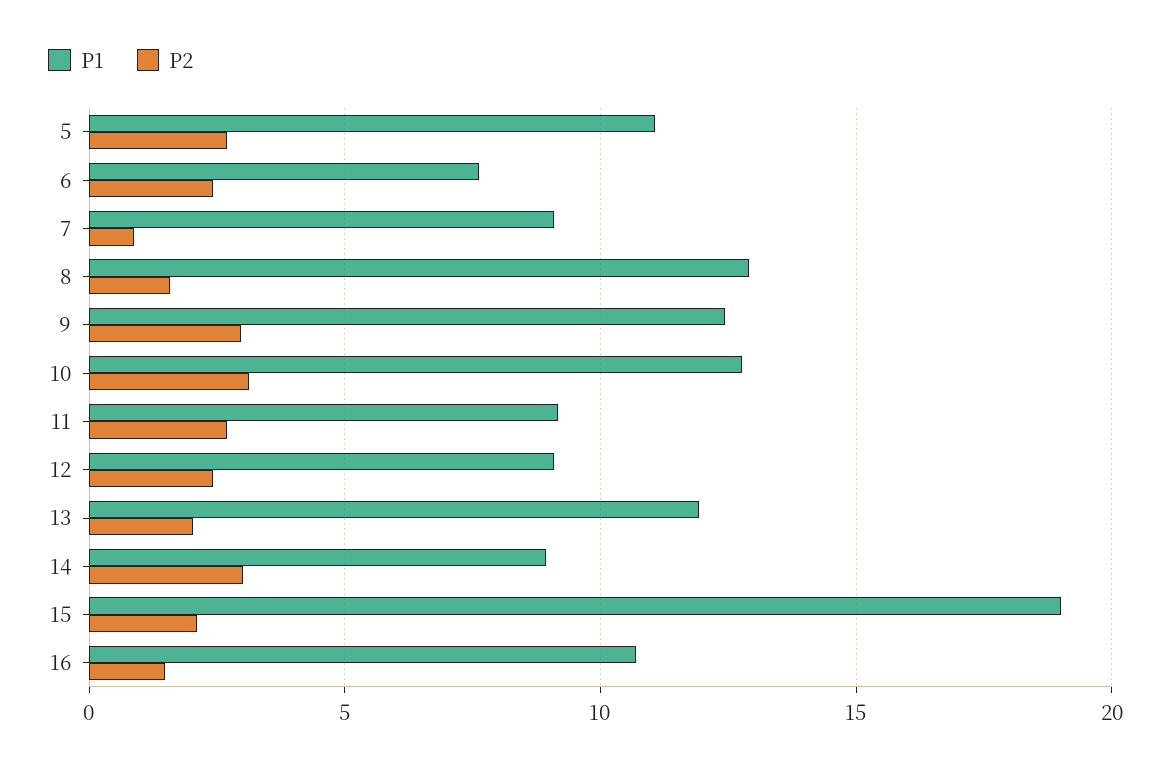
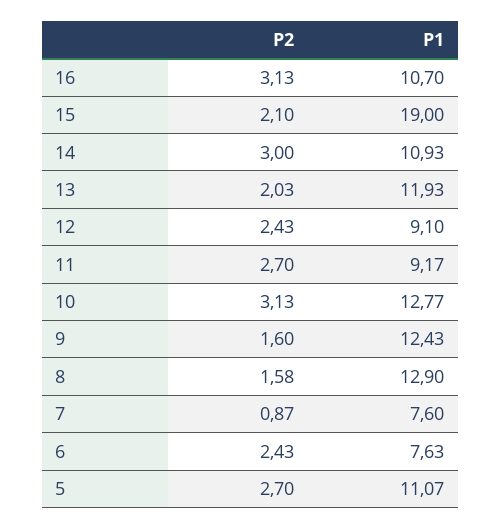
P1, 7: 9 -> 7.6
P2, 9: 3 -> 1.6
P1, 14: 9 -> 10.93
P2, 16: 1.5 -> 3.13

